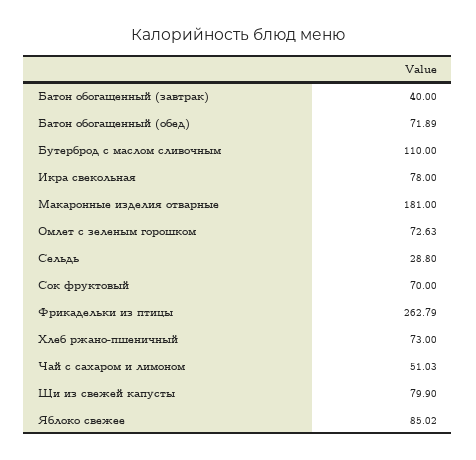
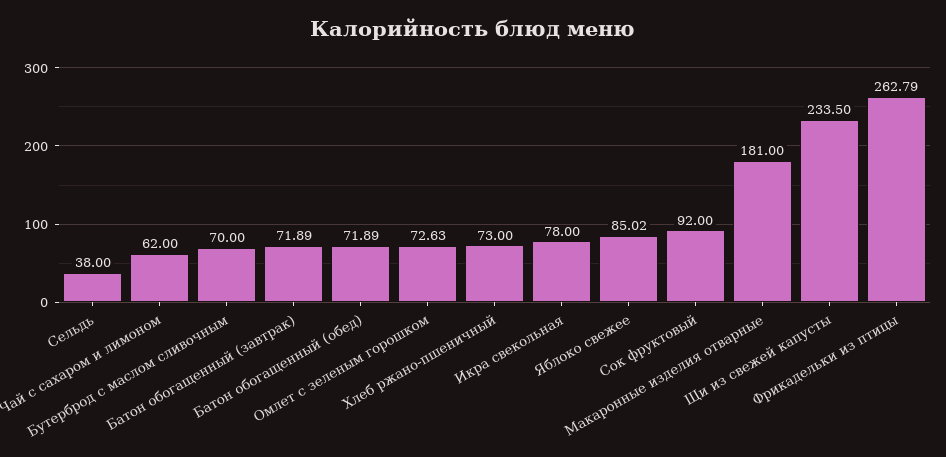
Батон обогащенный (завтрак): 40 -> 71.89
Бутерброд с маслом сливочным: 110 -> 70
Сельдь: 28.8 -> 38
Сок фруктовый: 70 -> 92
Чай с сахаром и лимоном: 51.03 -> 62
Щи из свежей капусты: 79.9 -> 233.5

